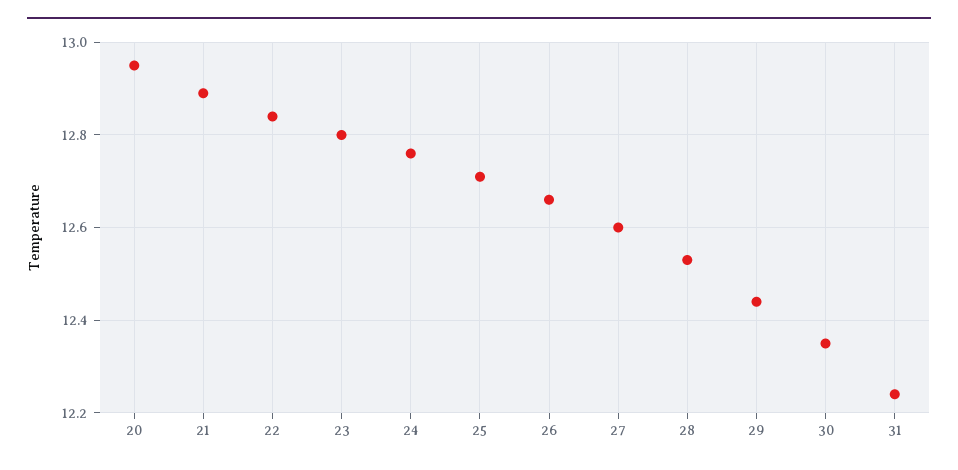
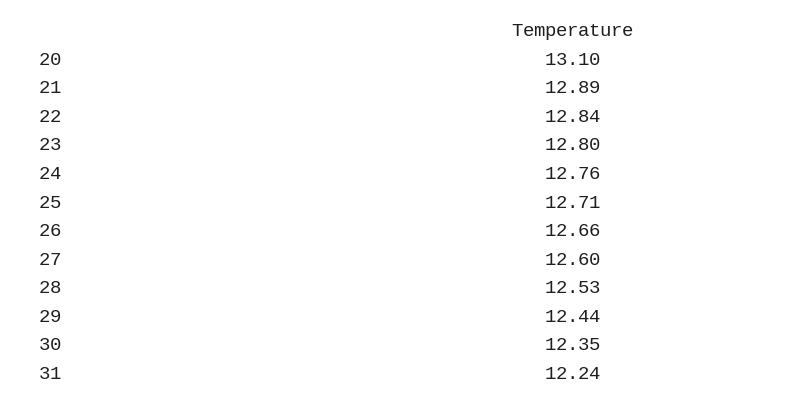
20: 12.95 -> 13.1

